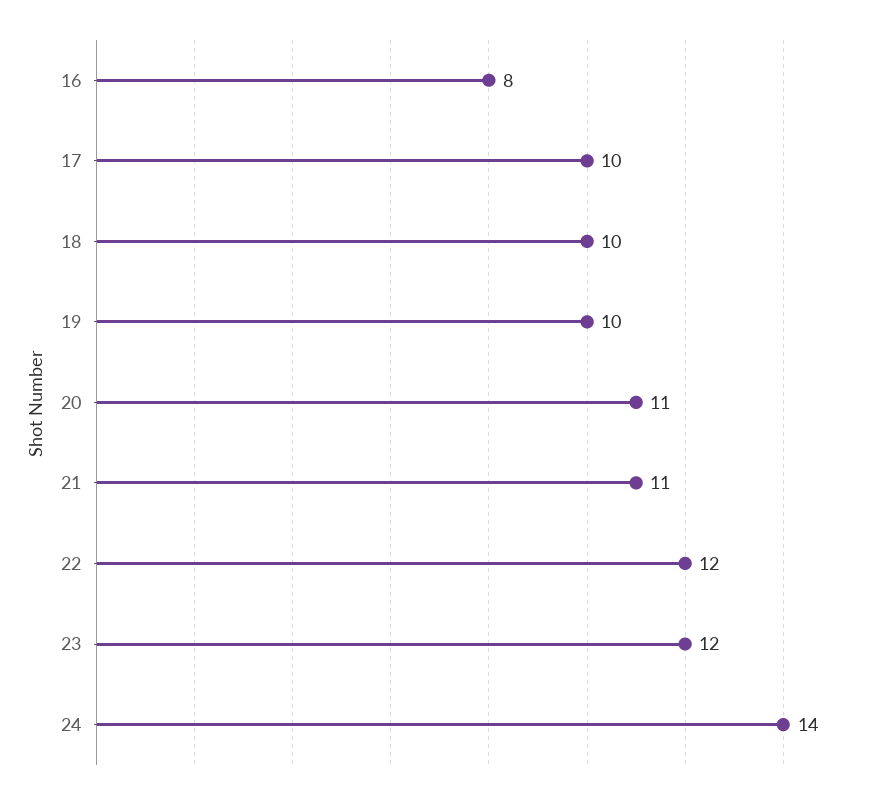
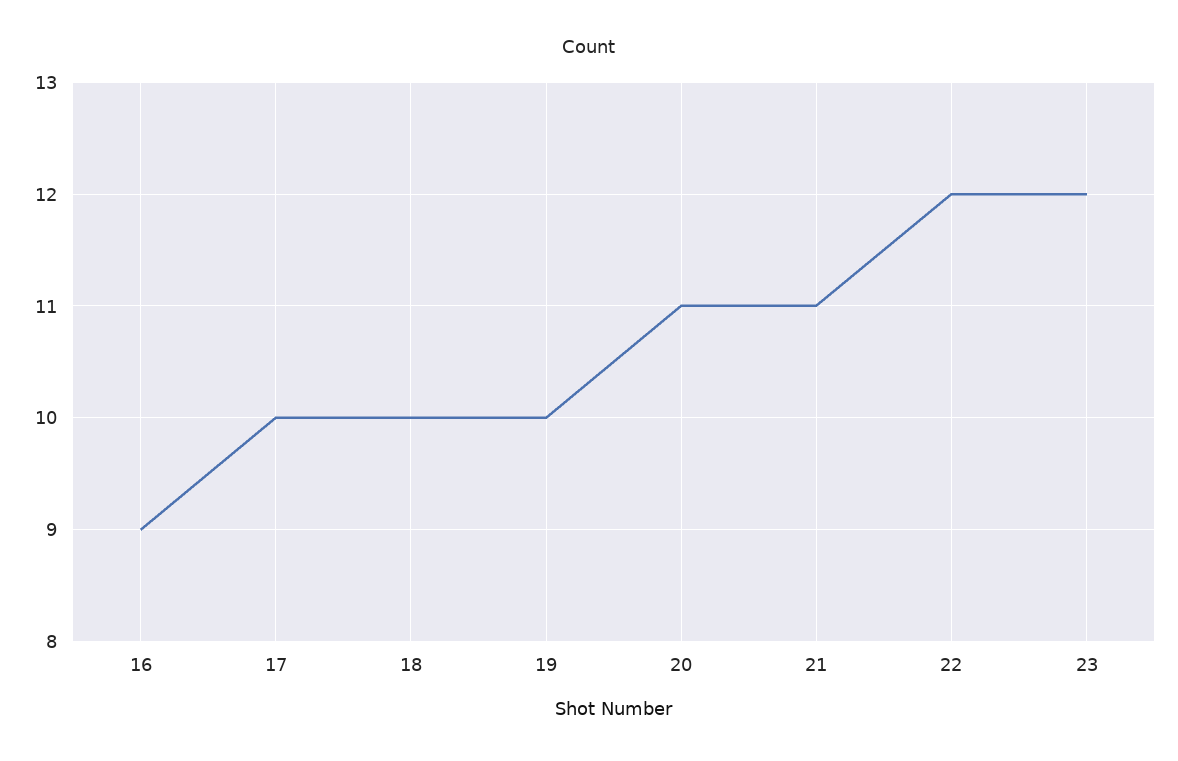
16: 8 -> 9
24: 14 -> none

